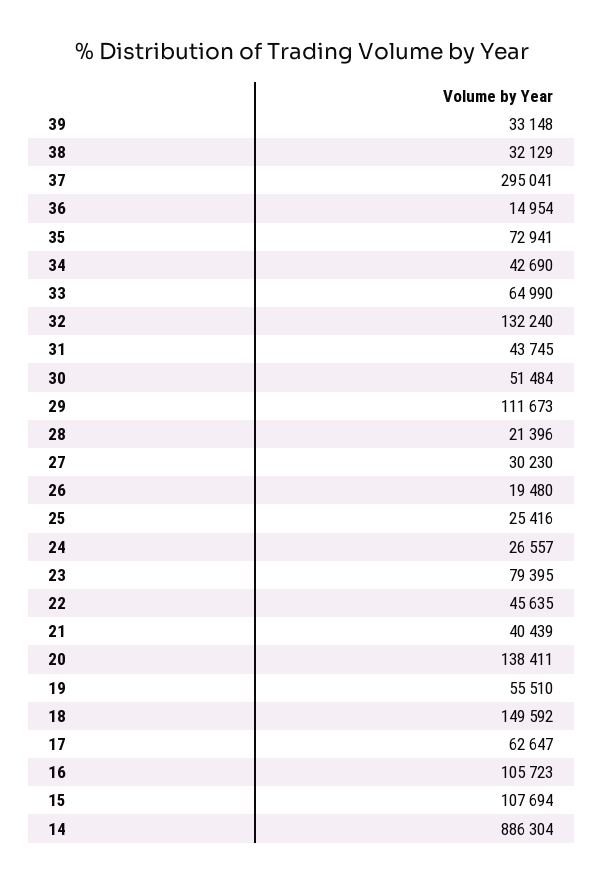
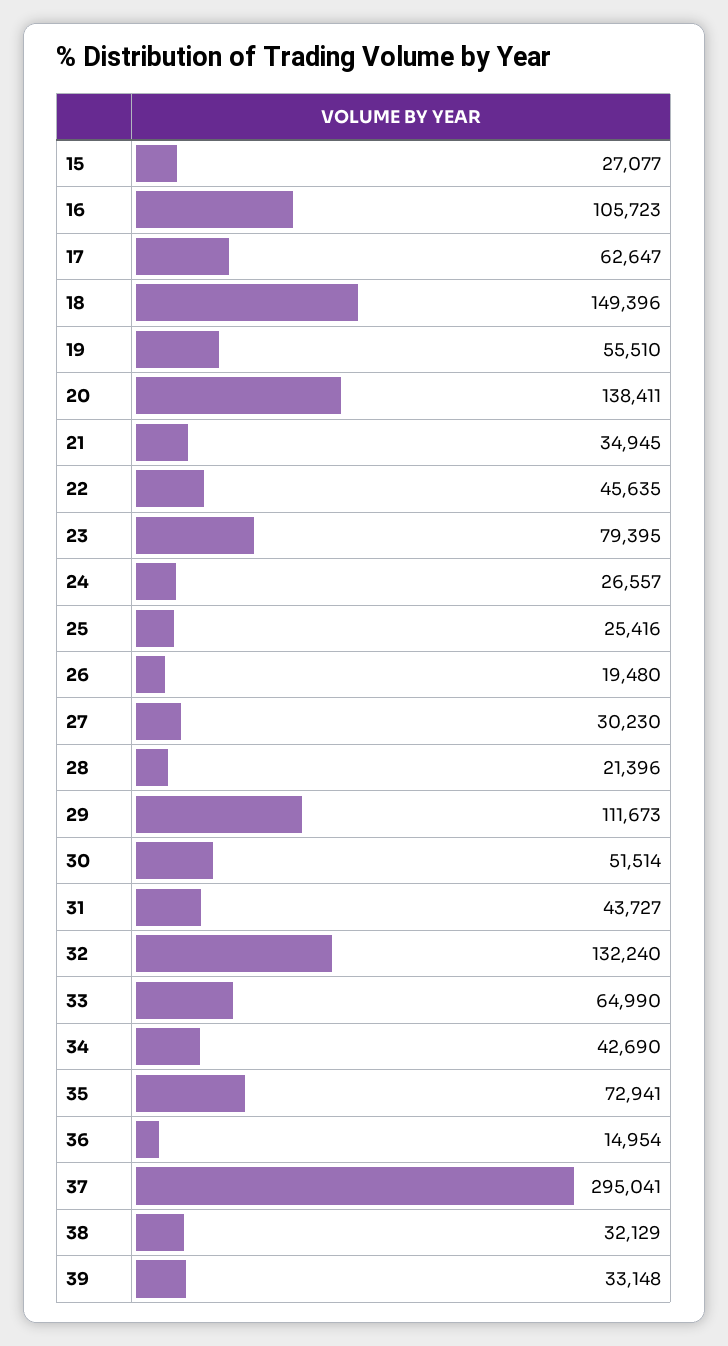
31: 43745 -> 43727
30: 51484 -> 51514
21: 40439 -> 34945
18: 149592 -> 149396
15: 107694 -> 27077
14: 886304 -> none

